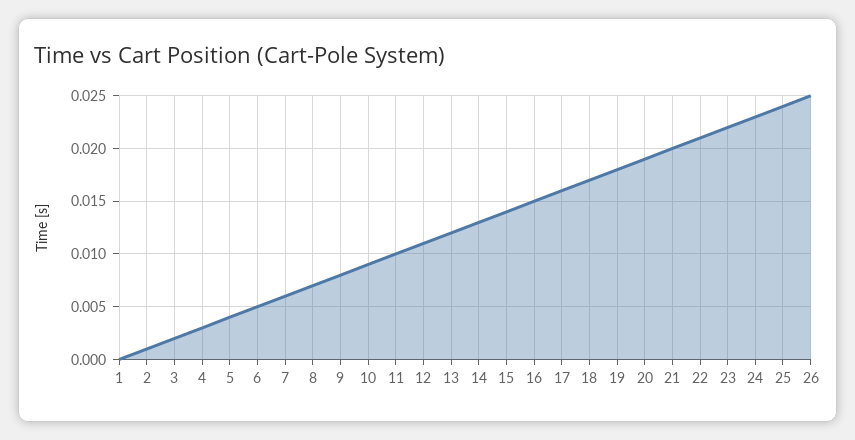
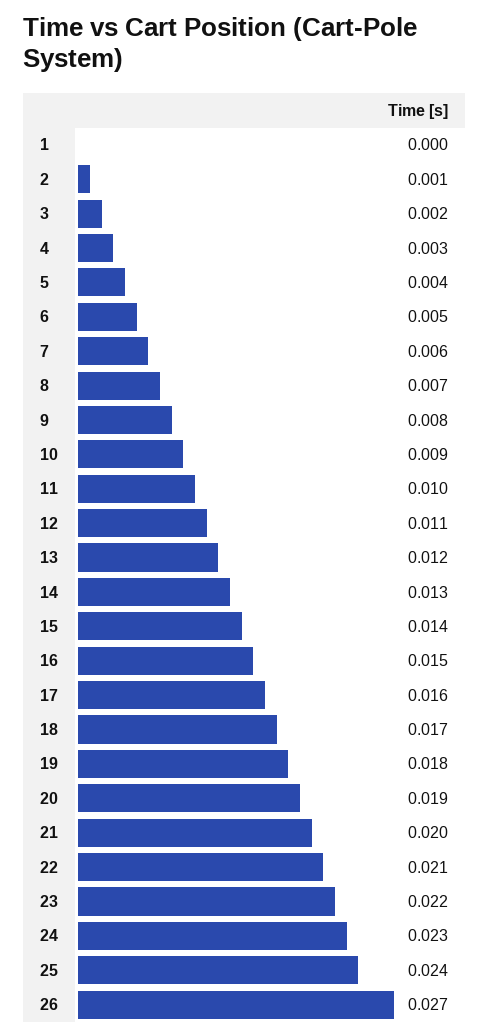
26: 0.025 -> 0.027

